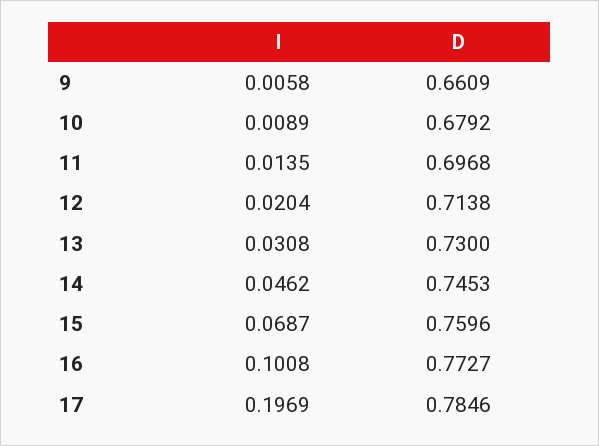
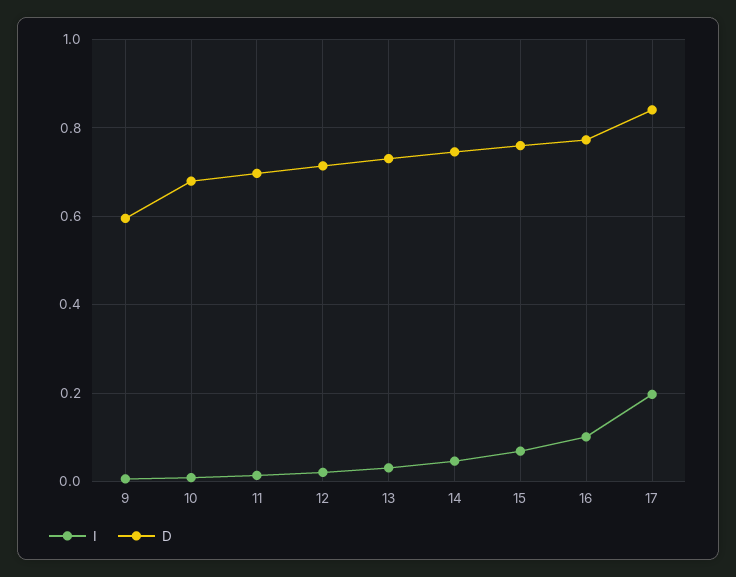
D, 9: 0.6609 -> 0.6
D, 17: 0.7846 -> 0.84

